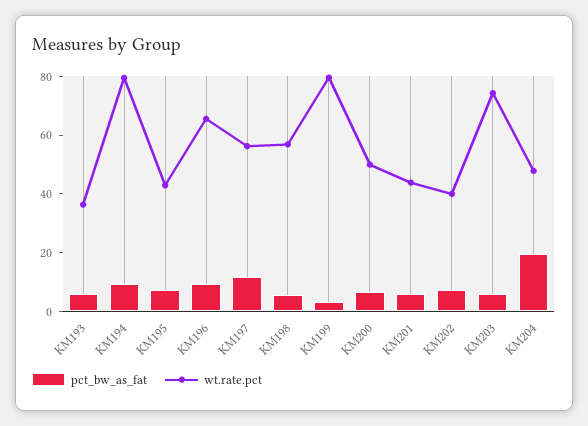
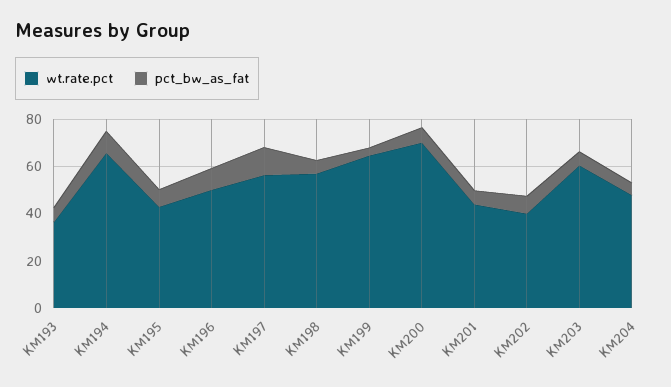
wt.rate.pct, KM194: 80 -> 65
wt.rate.pct, KM196: 65 -> 50
wt.rate.pct, KM199: 80 -> 65
wt.rate.pct, KM200: 50 -> 70
wt.rate.pct, KM203: 75 -> 60
pct_bw_as_fat, KM204: 20 -> 5

